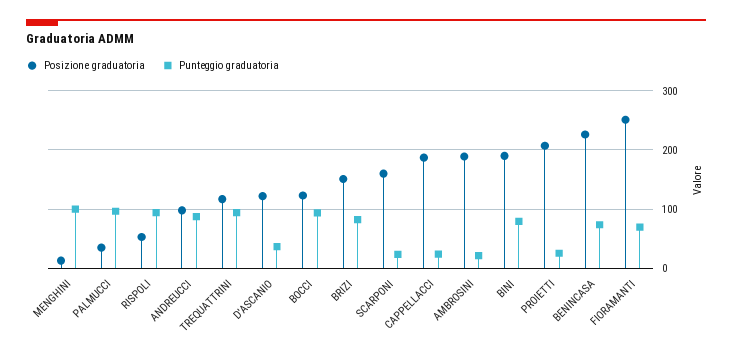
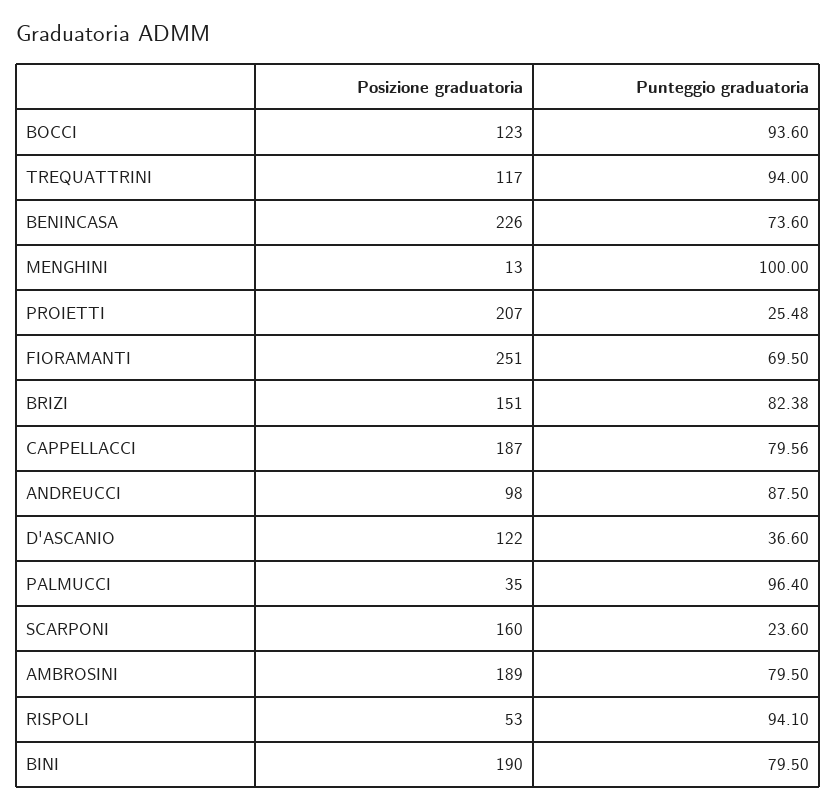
Punteggio graduatoria, CAPPELLACCI: 20 -> 79.56
Punteggio graduatoria, AMBROSINI: 20 -> 79.5

